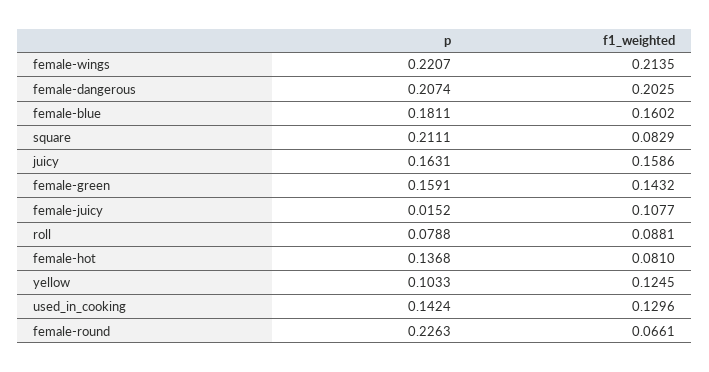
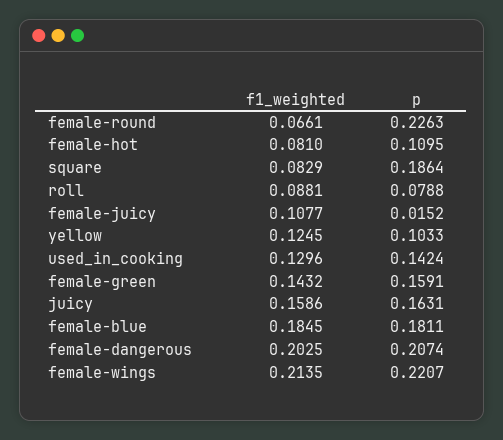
f1_weighted, female-blue: 0.1602 -> 0.1845
p, square: 0.2111 -> 0.1864
p, female-hot: 0.1368 -> 0.1095

